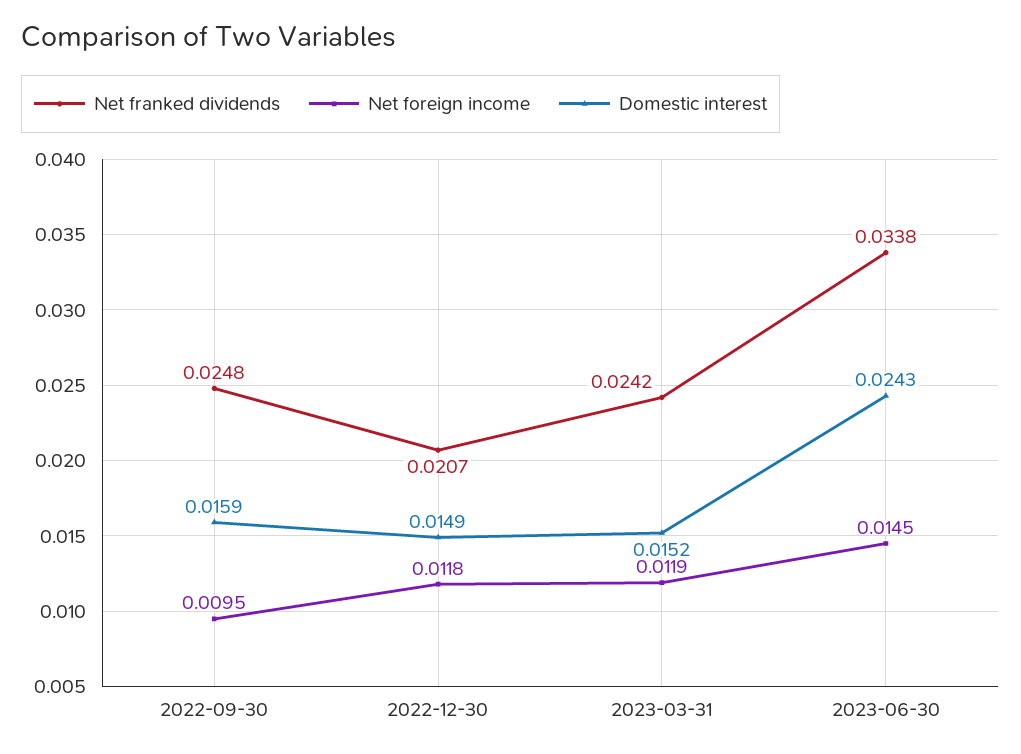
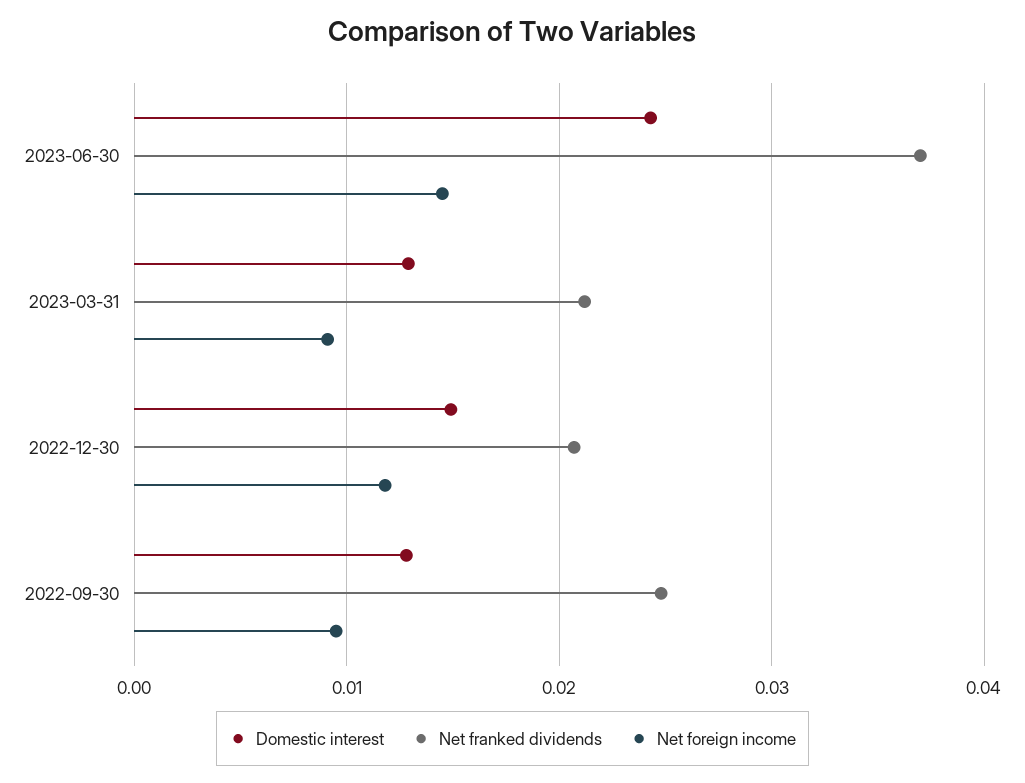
Domestic interest, 2022-09-30: 0.0159 -> 0.013
Net franked dividends, 2023-03-31: 0.0242 -> 0.021
Net foreign income, 2023-03-31: 0.0119 -> 0.009
Domestic interest, 2023-03-31: 0.0152 -> 0.013
Net franked dividends, 2023-06-30: 0.0338 -> 0.037

